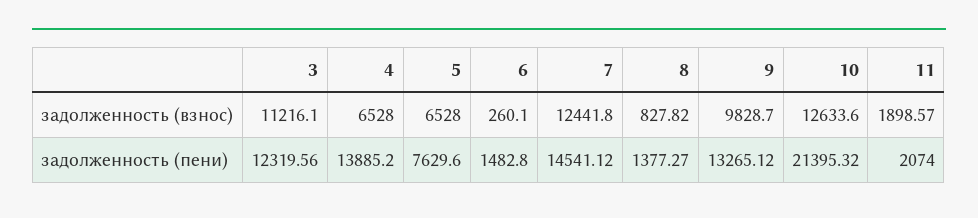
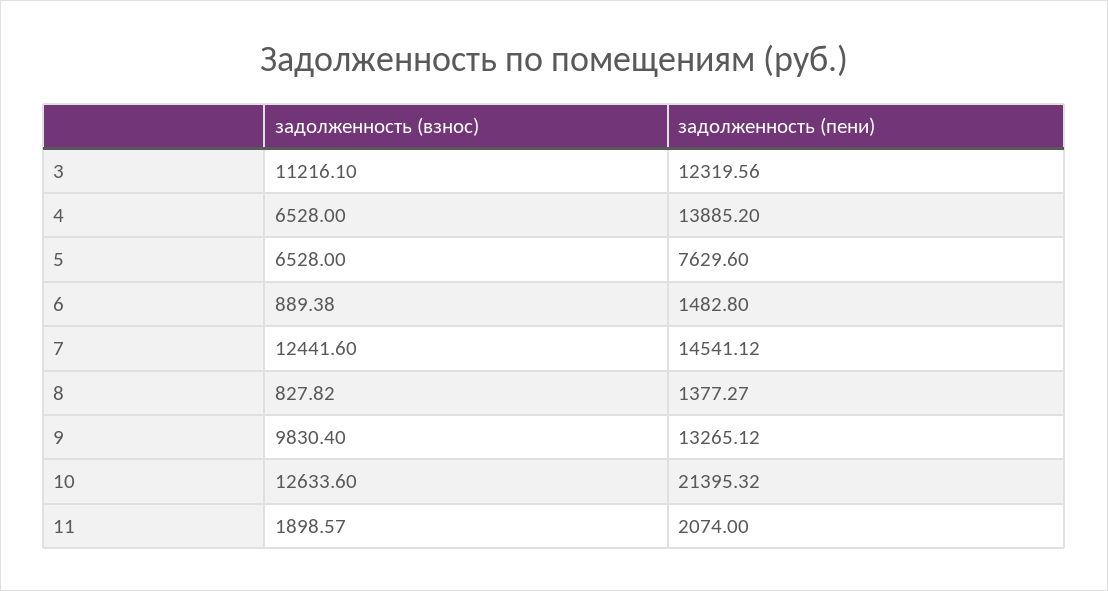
6, задолженность (взнос): 260.1 -> 889.38
7, задолженность (взнос): 12441.8 -> 12441.6
9, задолженность (взнос): 9828.7 -> 9830.4

